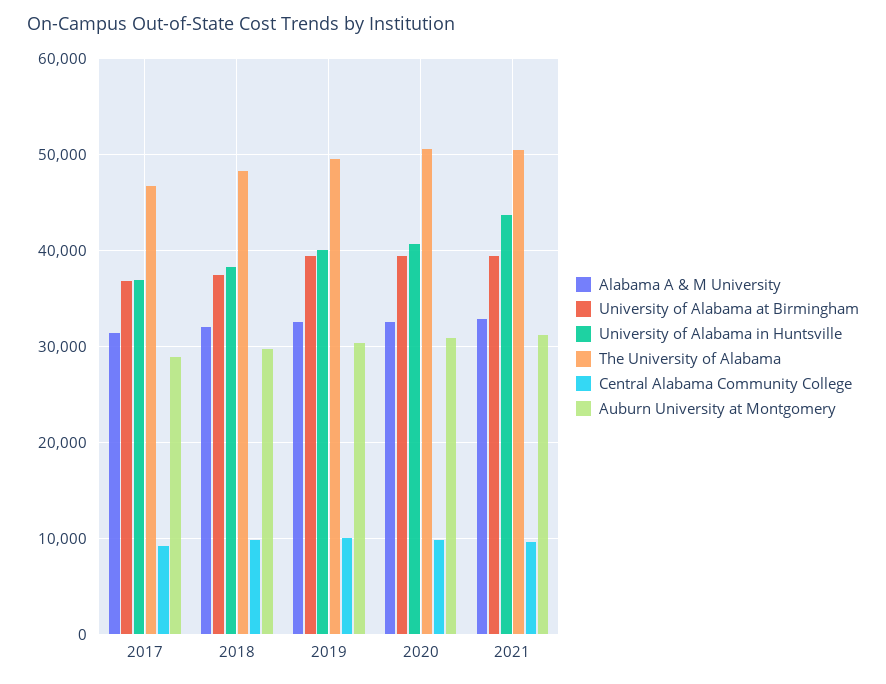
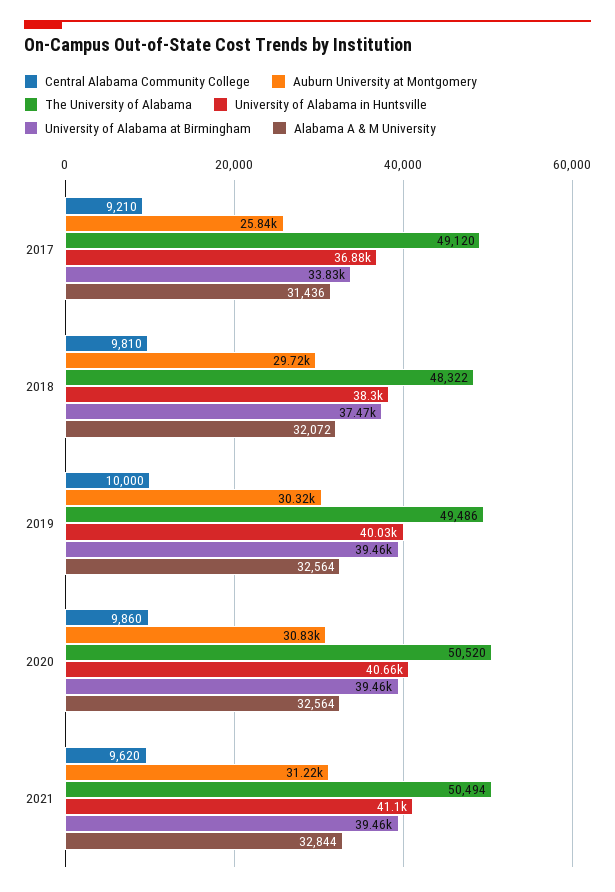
University of Alabama at Birmingham, 2017: 37000 -> 33830
The University of Alabama, 2017: 47000 -> 49120
Auburn University at Montgomery, 2017: 29000 -> 25840
University of Alabama in Huntsville, 2021: 44000 -> 41100

